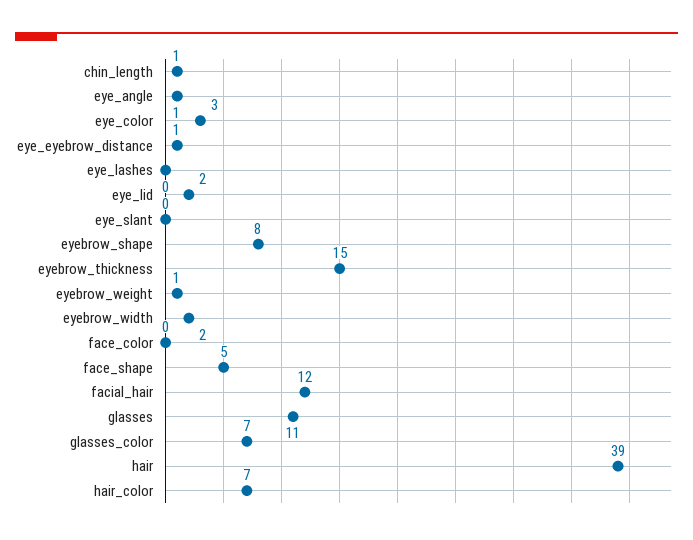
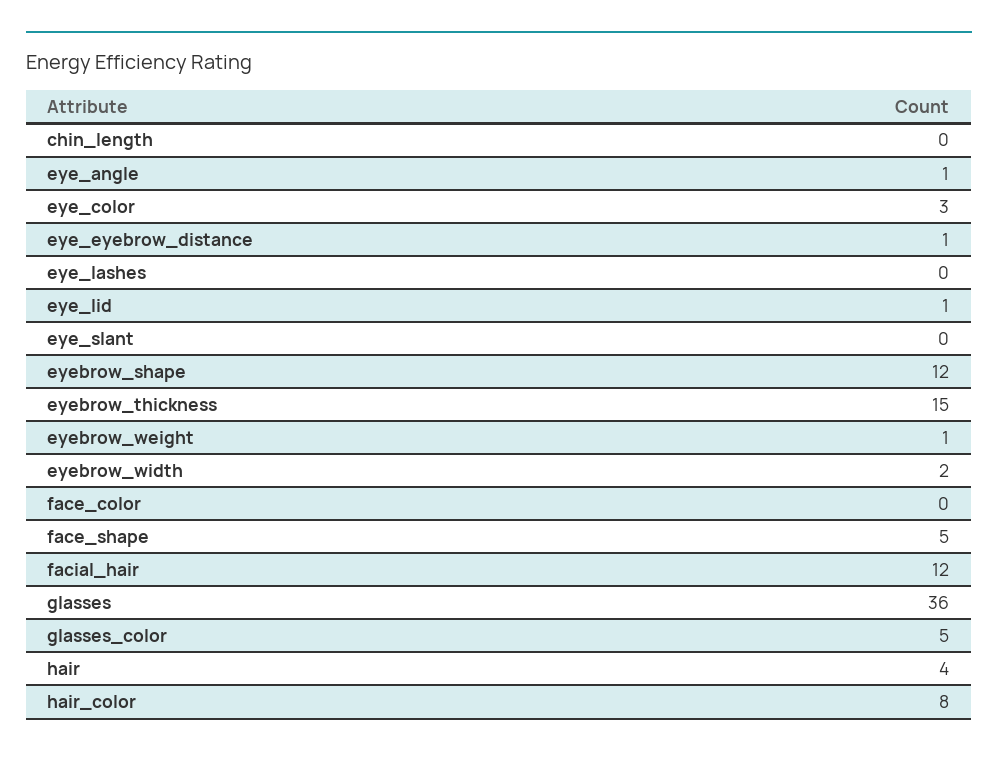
chin_length: 1 -> 0
eye_lid: 2 -> 1
eyebrow_shape: 8 -> 12
glasses: 11 -> 36
glasses_color: 7 -> 5
hair: 39 -> 4
hair_color: 7 -> 8

